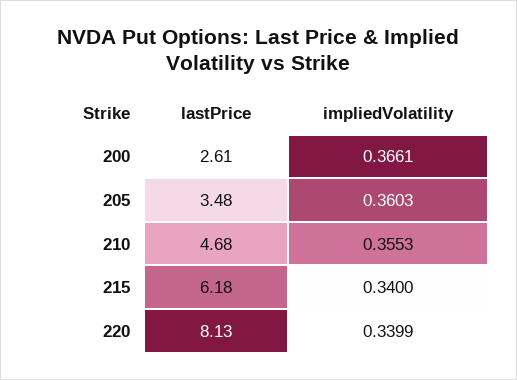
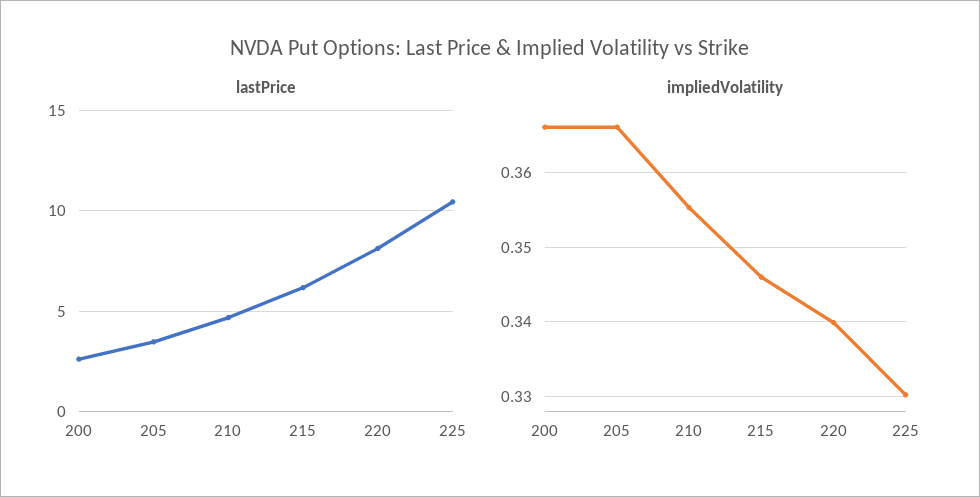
impliedVolatility, 205: 0.3603 -> 0.366
impliedVolatility, 215: 0.34 -> 0.346
lastPrice, 225: none -> 10.5
impliedVolatility, 225: none -> 0.33

